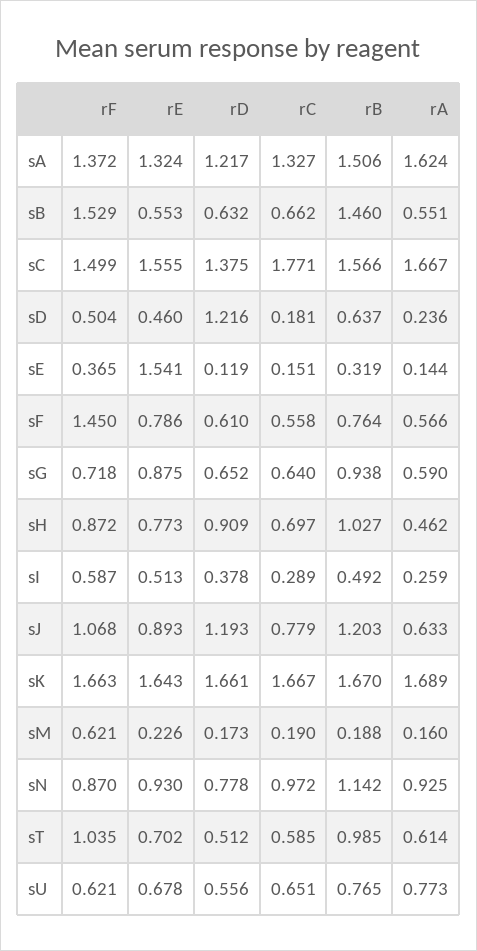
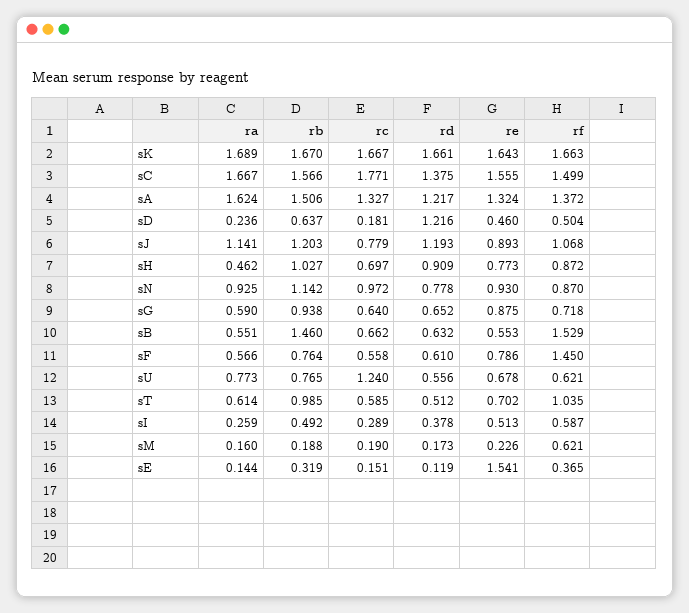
rA, sJ: 0.633 -> 1.141
rC, sU: 0.651 -> 1.24

